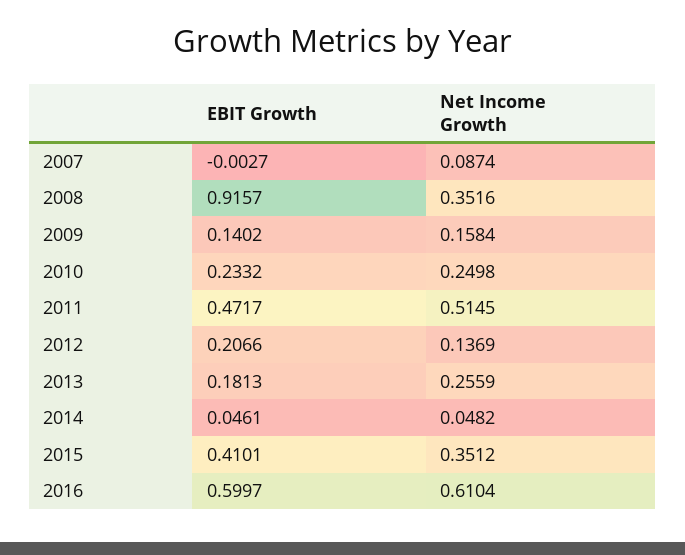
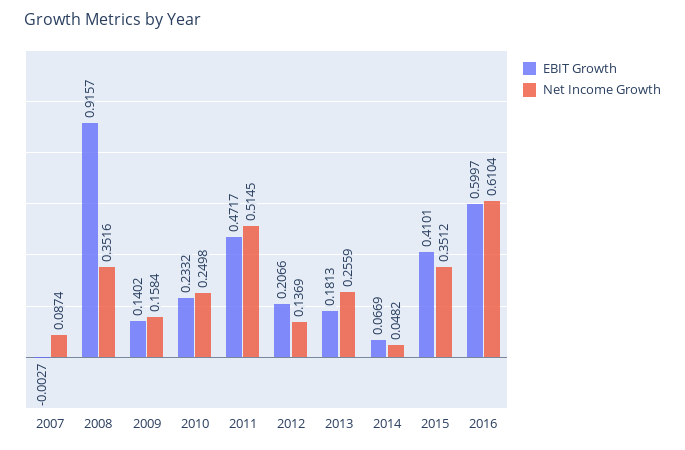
EBIT Growth, 2014: 0.0461 -> 0.0669

